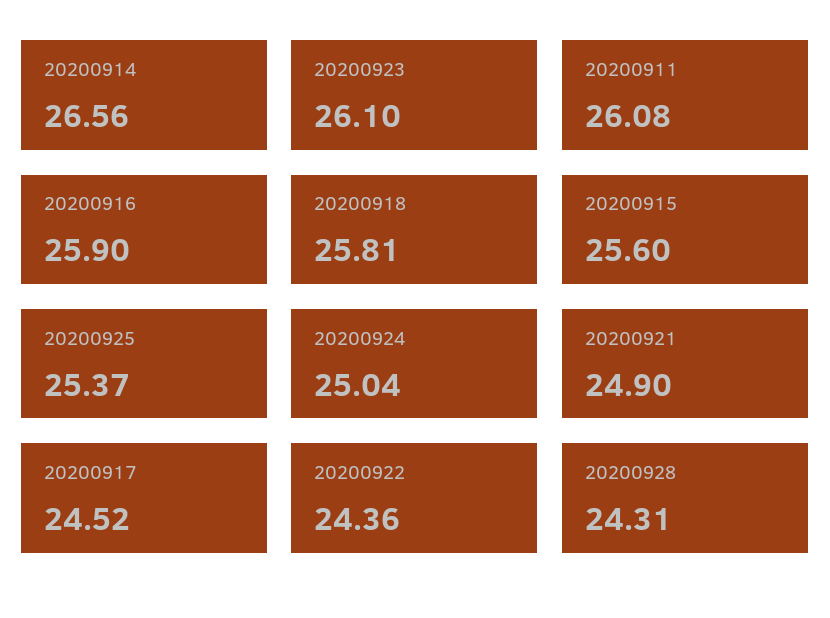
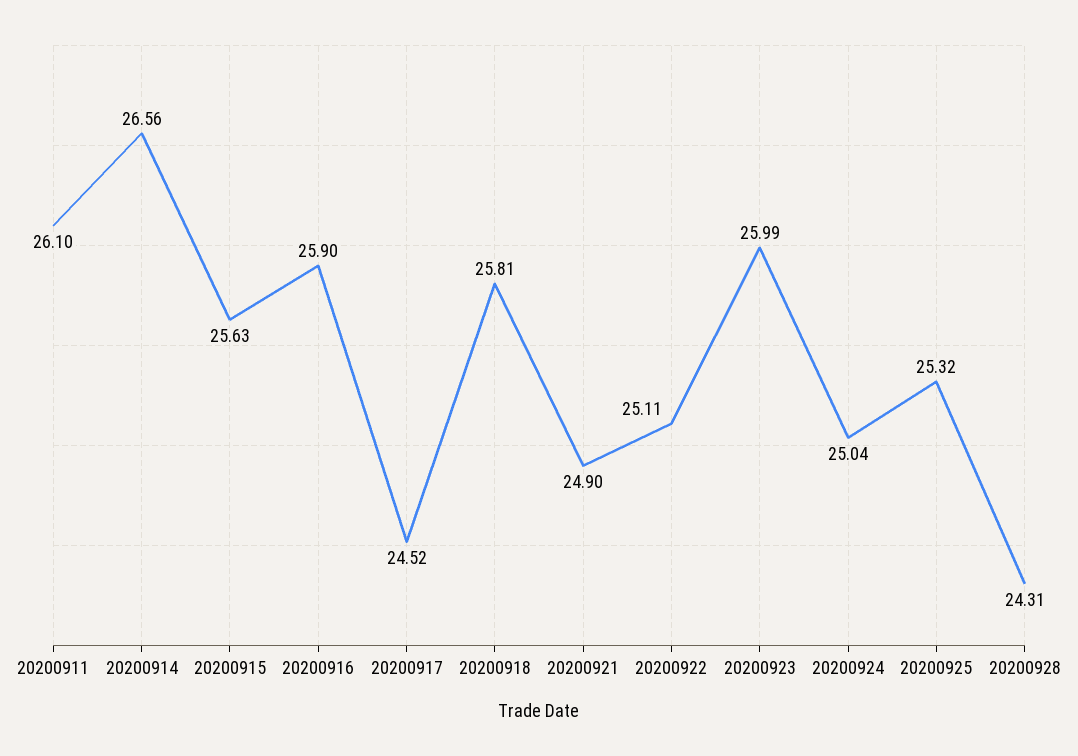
20200923: 26.1 -> 25.99
20200911: 26.08 -> 26.1
20200915: 25.6 -> 25.63
20200925: 25.37 -> 25.32
20200922: 24.36 -> 25.11

